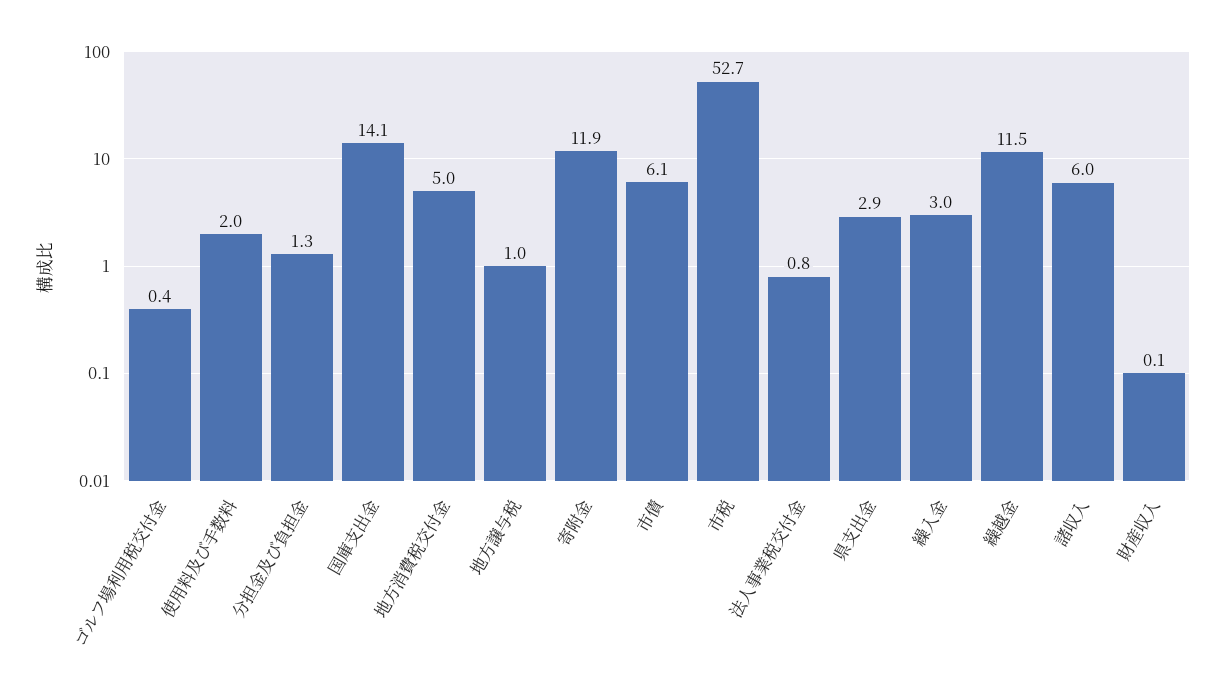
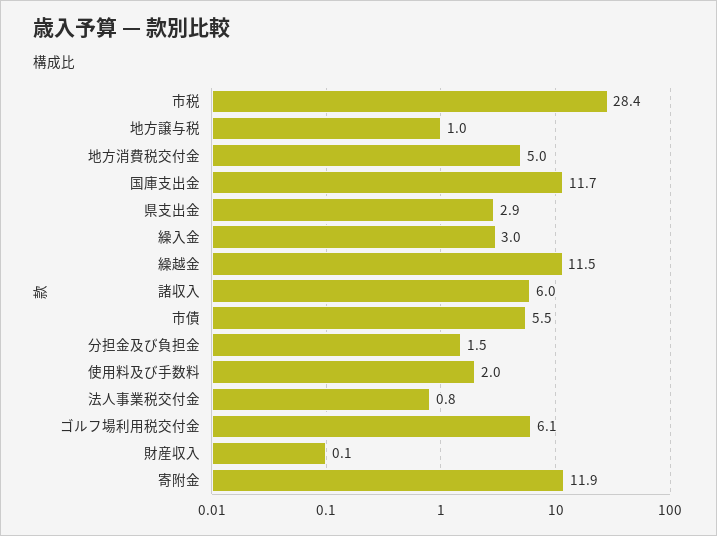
ゴルフ場利用税交付金: 0.4 -> 6.1
分担金及び負担金: 1.3 -> 1.5
国庫支出金: 14.1 -> 11.7
市債: 6.1 -> 5.5
市税: 52.7 -> 28.4

